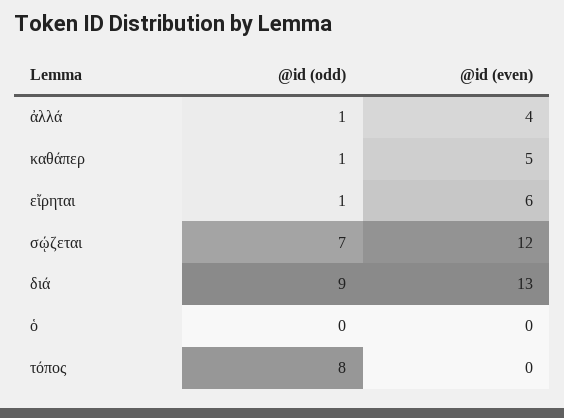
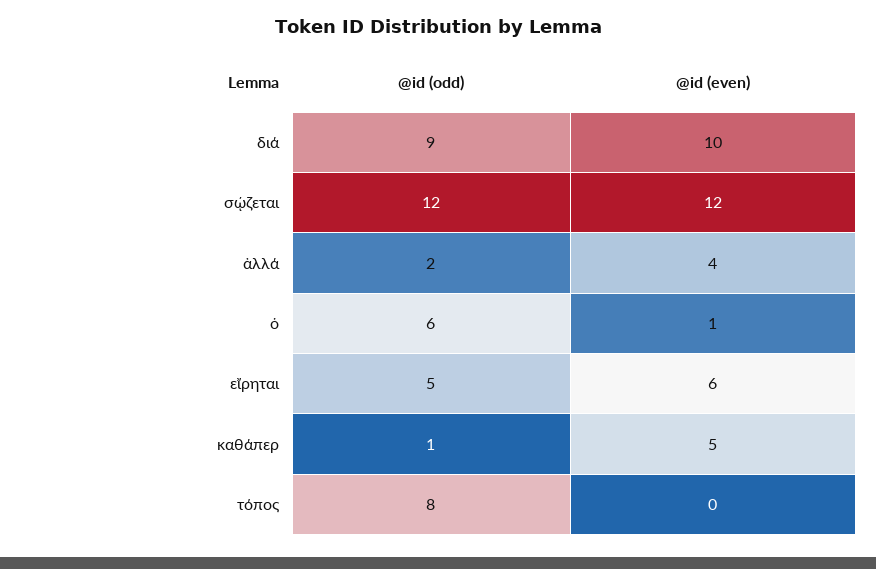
@id (odd), ἀλλά: 1 -> 2
@id (odd), εἴρηται: 1 -> 5
@id (odd), σῴζεται: 7 -> 12
@id (even), διά: 13 -> 10
@id (odd), ὁ: 0 -> 6
@id (even), ὁ: 0 -> 1

